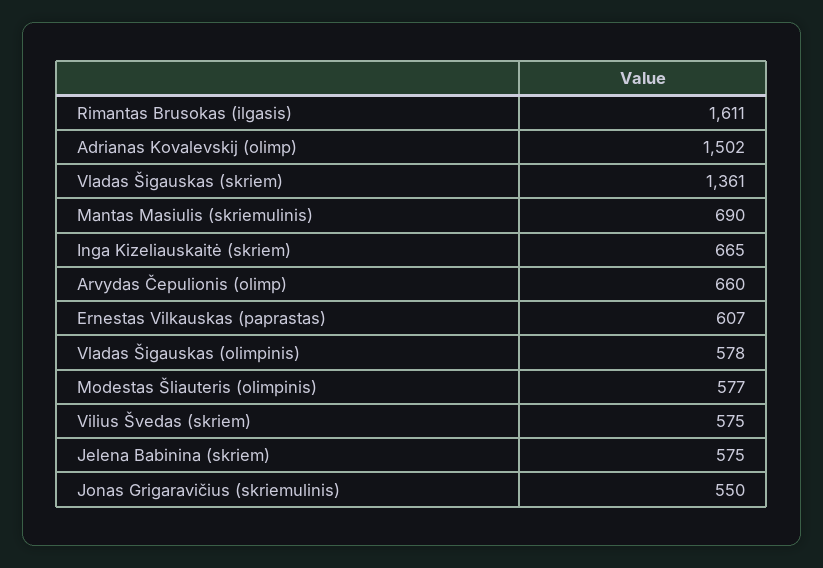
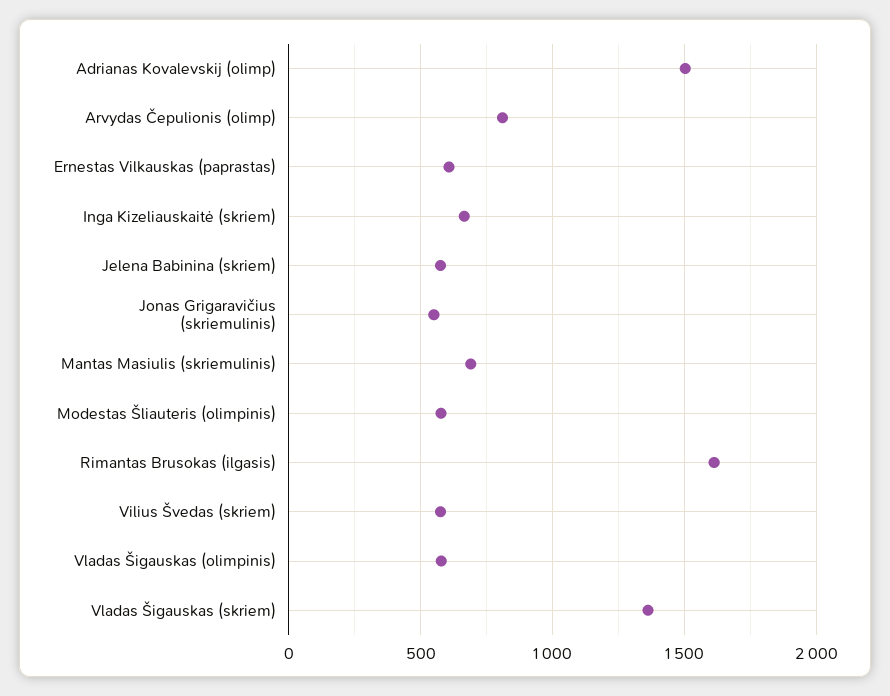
Arvydas Čepulionis (olimp): 660 -> 800

